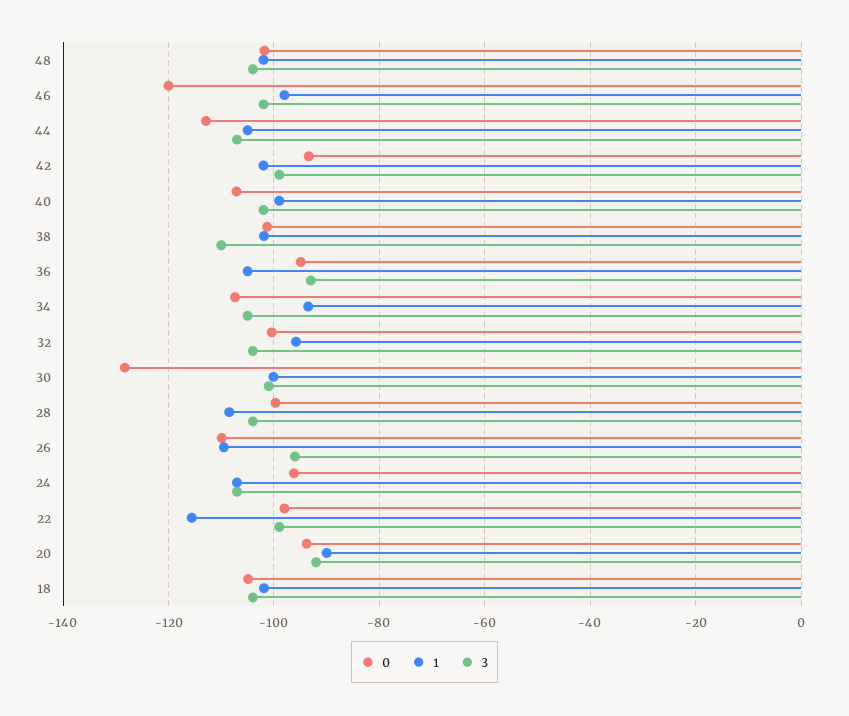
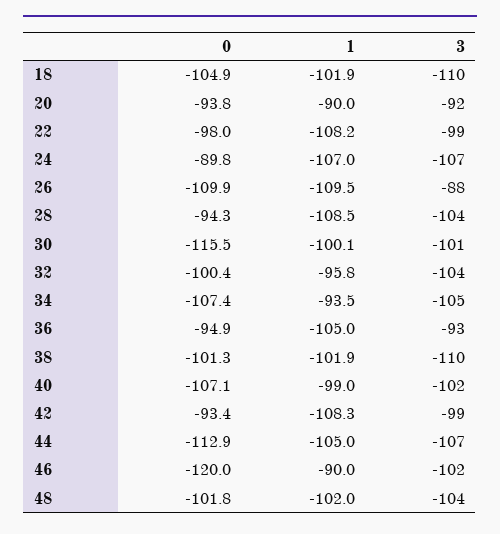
1, 46: -98 -> -90
1, 42: -102 -> -108.3
0, 30: -128 -> -115.5
0, 28: -100 -> -94.3
3, 26: -96 -> -88
0, 24: -96 -> -89.8
1, 22: -116 -> -108.2
3, 18: -104 -> -110

